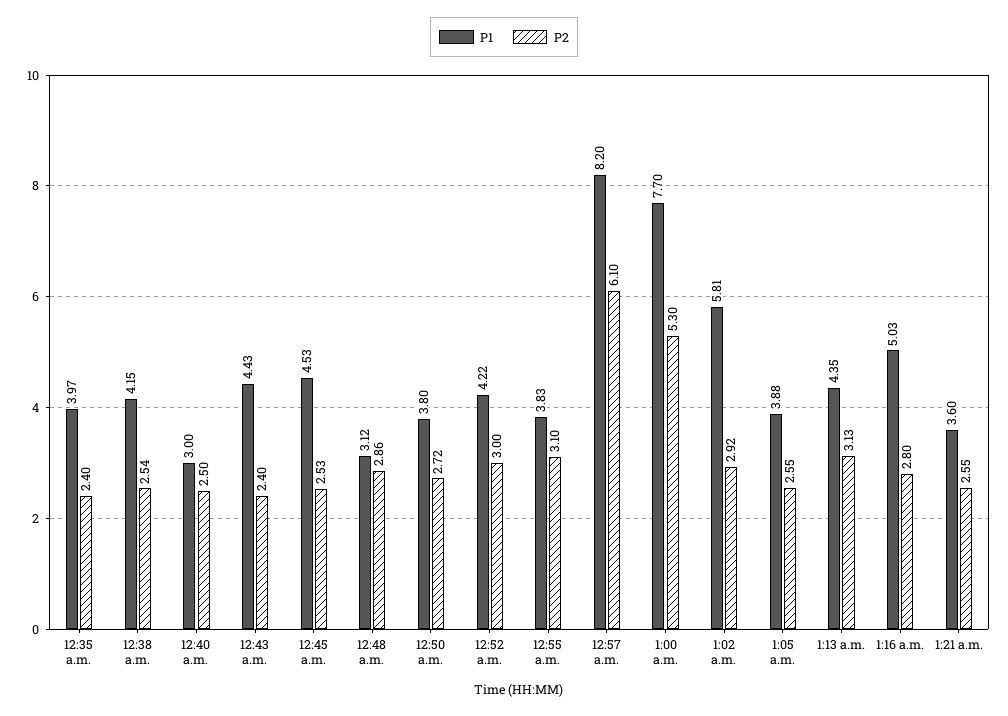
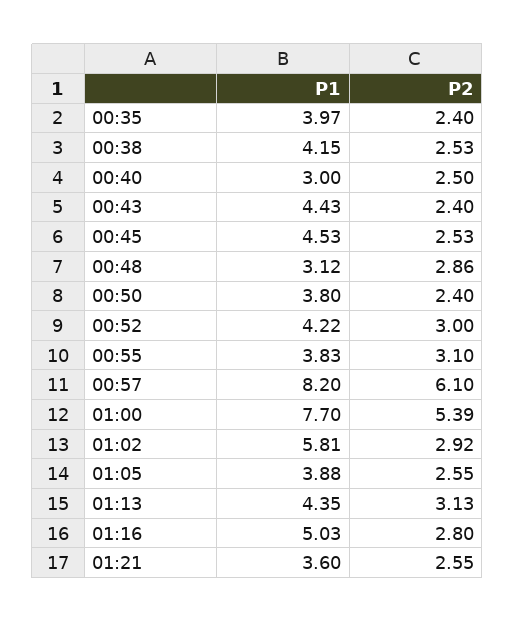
P2, 12:38 a.m.: 2.54 -> 2.53
P2, 12:50 a.m.: 2.72 -> 2.4
P2, 1:00 a.m.: 5.3 -> 5.39

